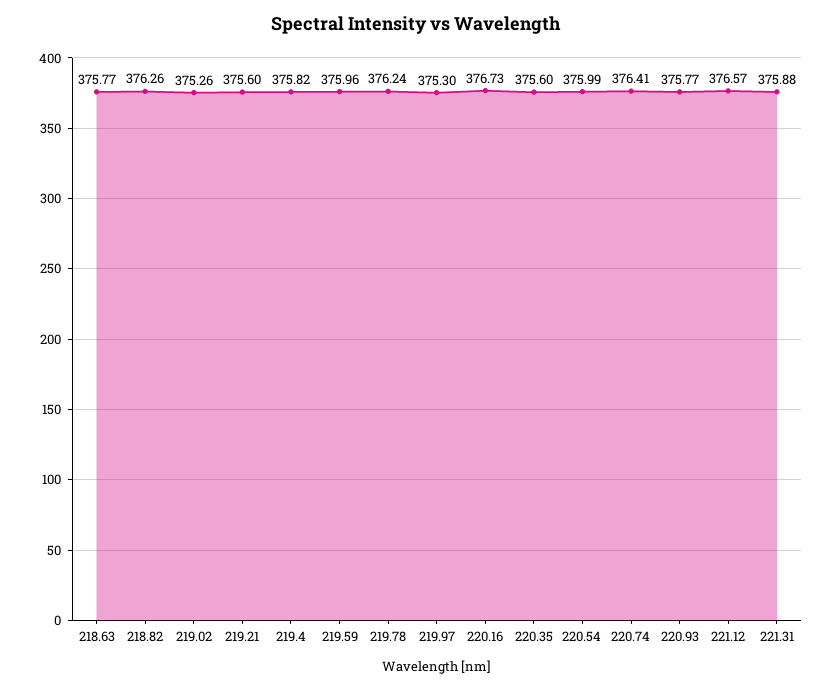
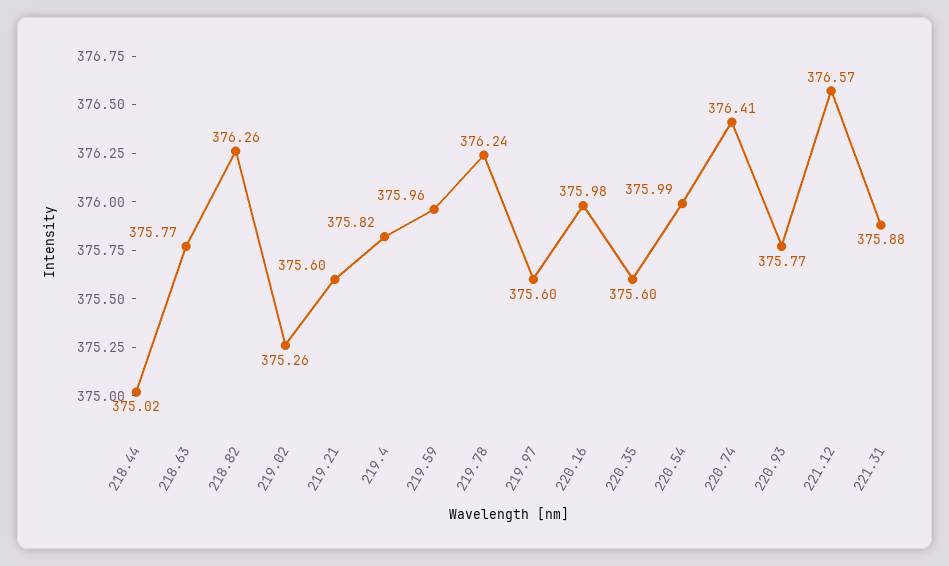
219.97: 375.3 -> 375.6
220.16: 376.73 -> 375.98
218.44: none -> 375.02

